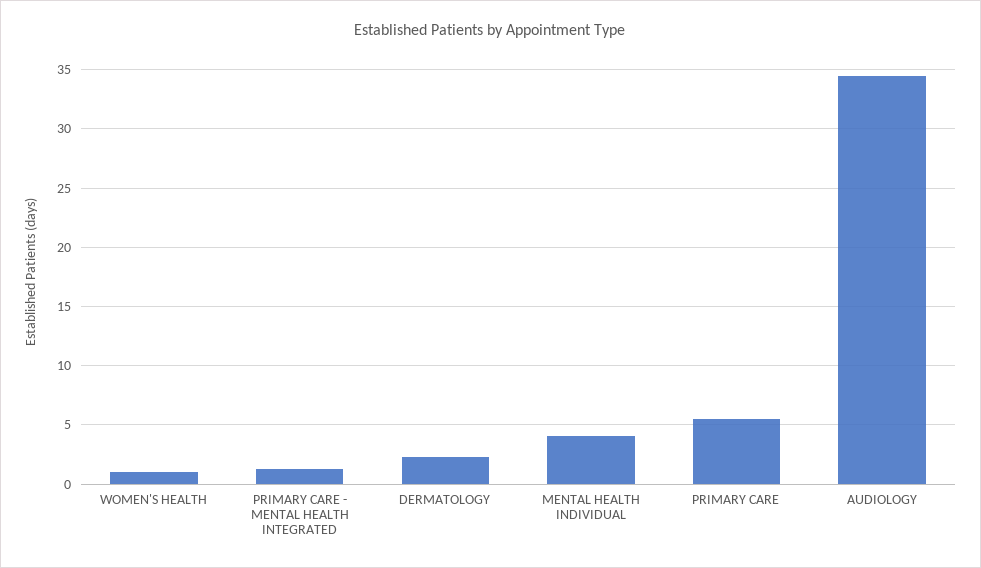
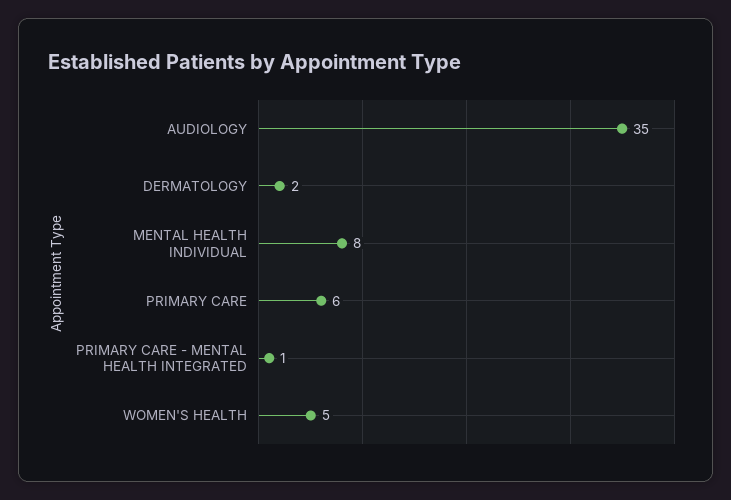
WOMEN'S HEALTH: 1 -> 5
MENTAL HEALTH INDIVIDUAL: 4 -> 8

